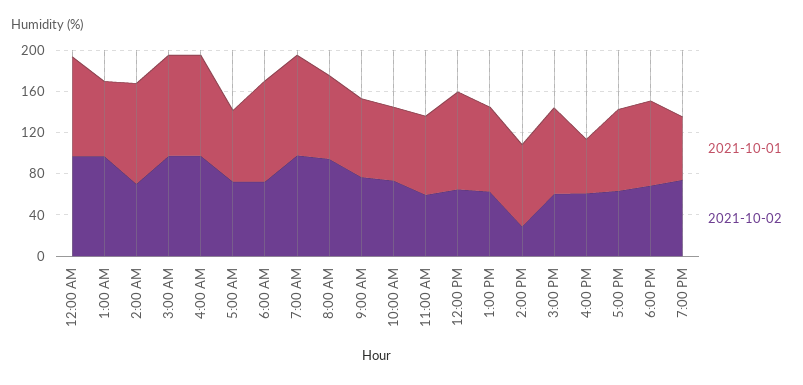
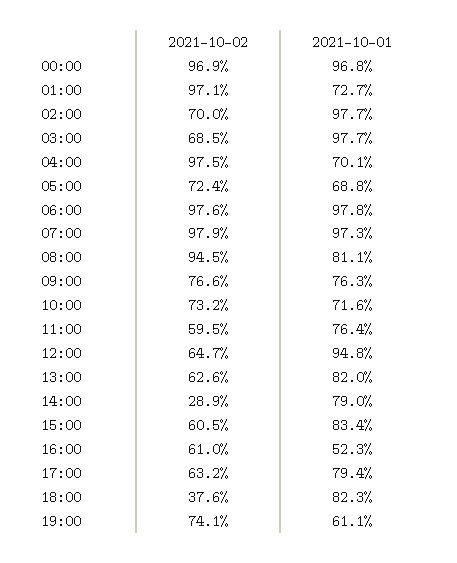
2021-10-02, 3:00 AM: 100 -> 68.5
2021-10-01, 4:00 AM: 100 -> 70.1
2021-10-02, 6:00 AM: 70 -> 97.6
2021-10-02, 6:00 PM: 70 -> 37.6

